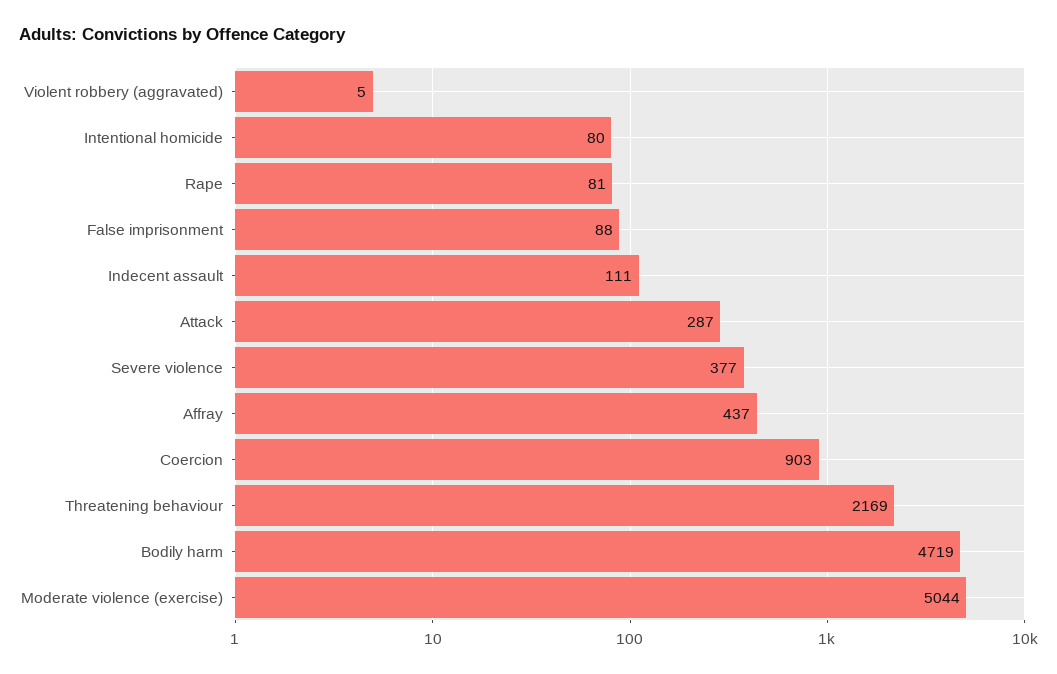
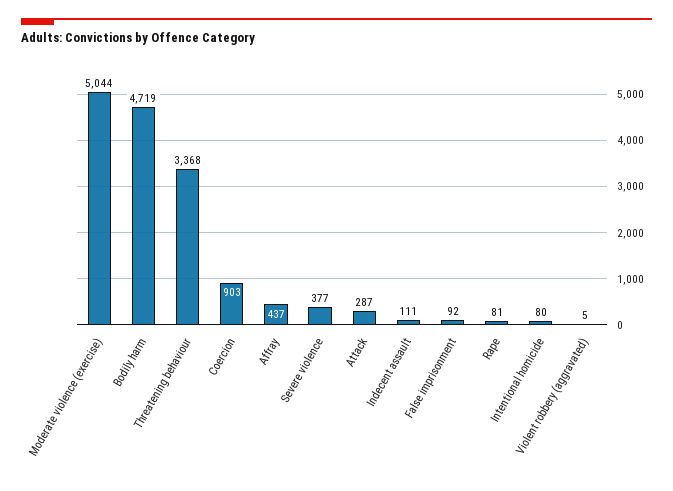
False imprisonment: 88 -> 92
Threatening behaviour: 2169 -> 3368

